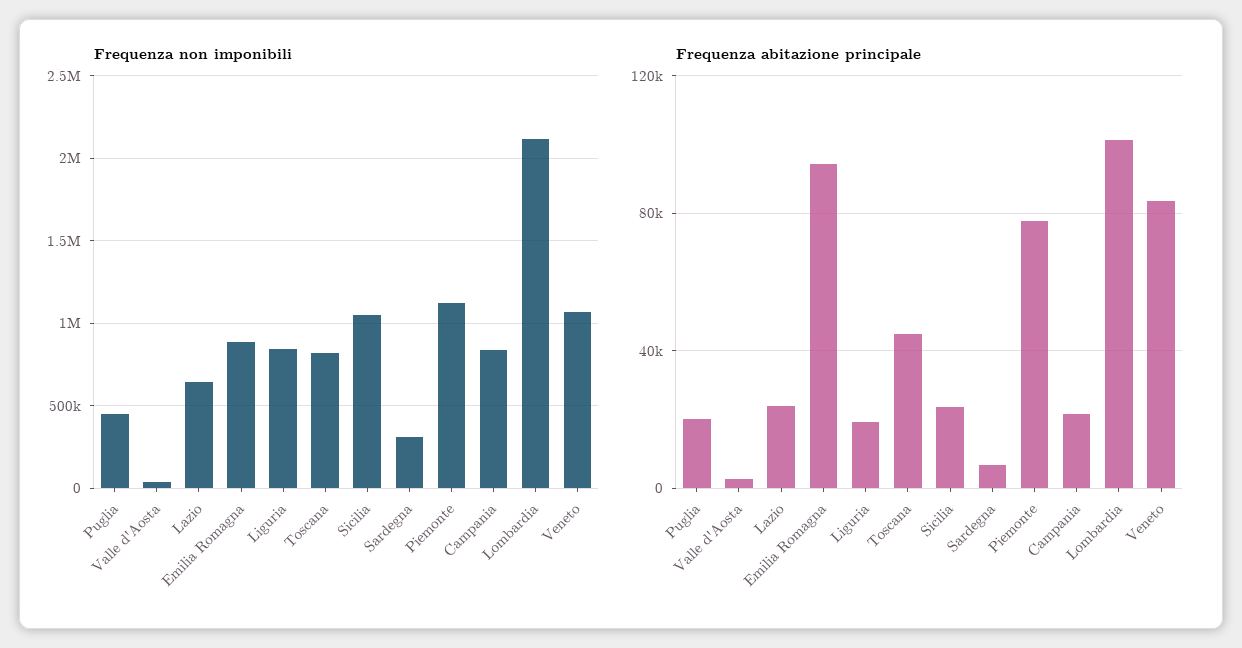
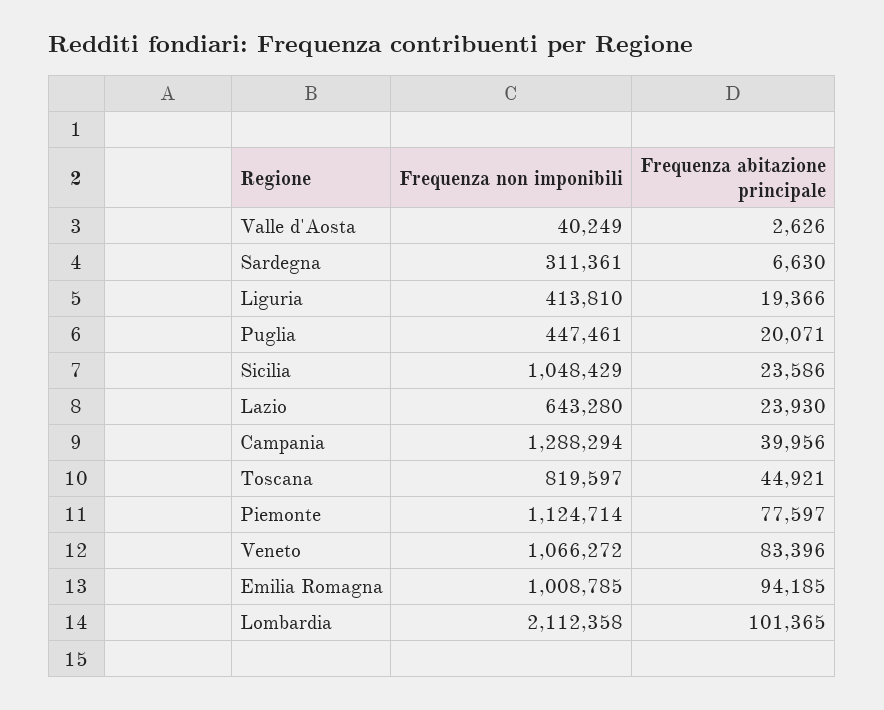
Frequenza non imponibili, Emilia Romagna: 900000 -> 1008785
Frequenza non imponibili, Liguria: 850000 -> 413810
Frequenza non imponibili, Campania: 850000 -> 1288294
Frequenza abitazione principale, Campania: 20000 -> 39956

